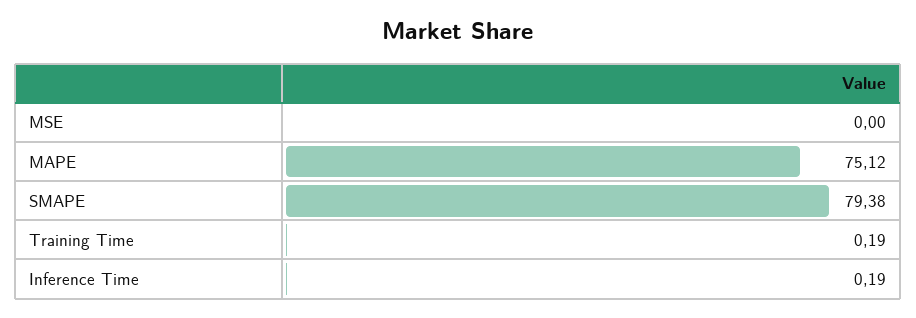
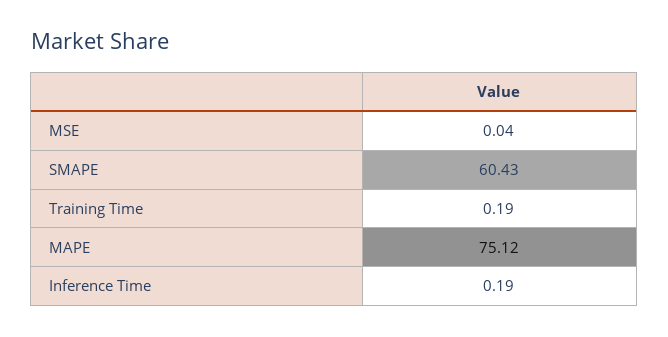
MSE: 0 -> 0.04
SMAPE: 79.38 -> 60.43

